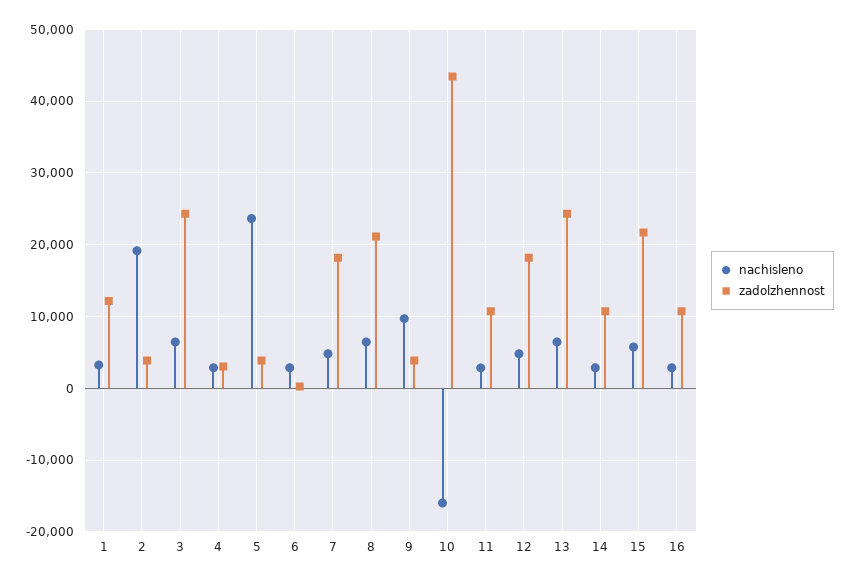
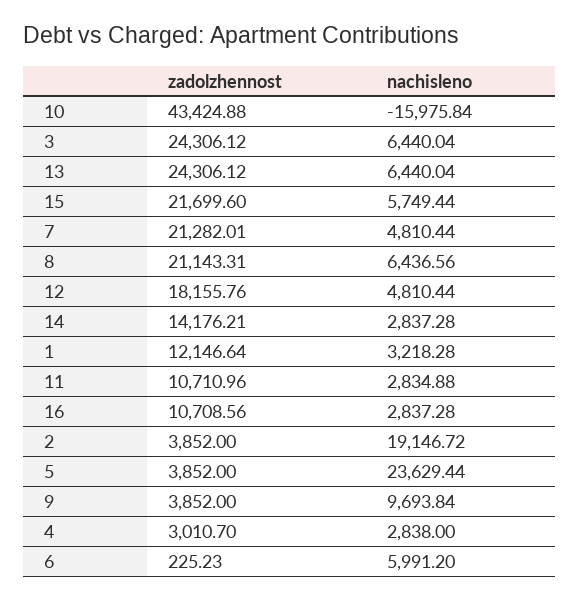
nachisleno, 6: 3000 -> 5991.2
zadolzhennost, 7: 18000 -> 21282.01
zadolzhennost, 14: 11000 -> 14176.21

